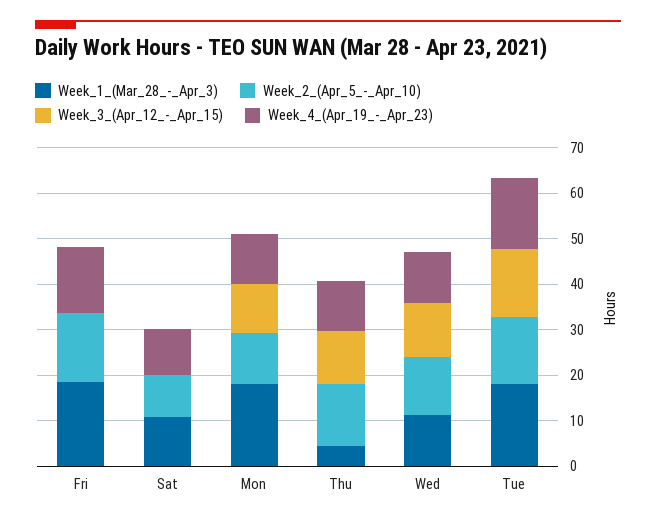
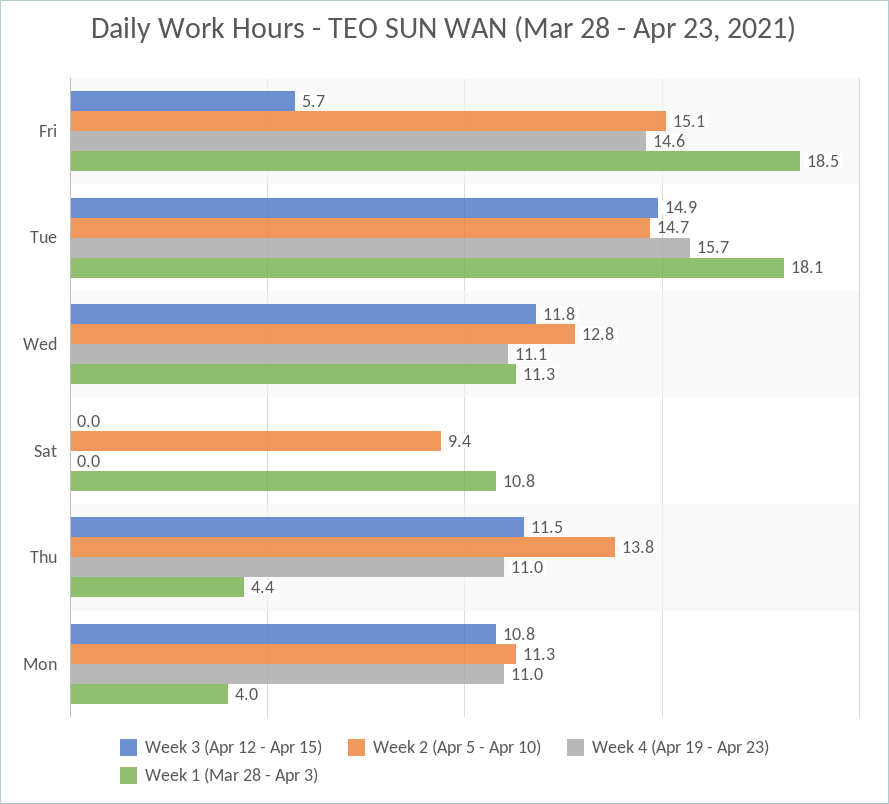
Week_3_(Apr_12_-_Apr_15), Fri: 0 -> 5.7
Week_4_(Apr_19_-_Apr_23), Sat: 10 -> 0
Week_1_(Mar_28_-_Apr_3), Mon: 18 -> 4

